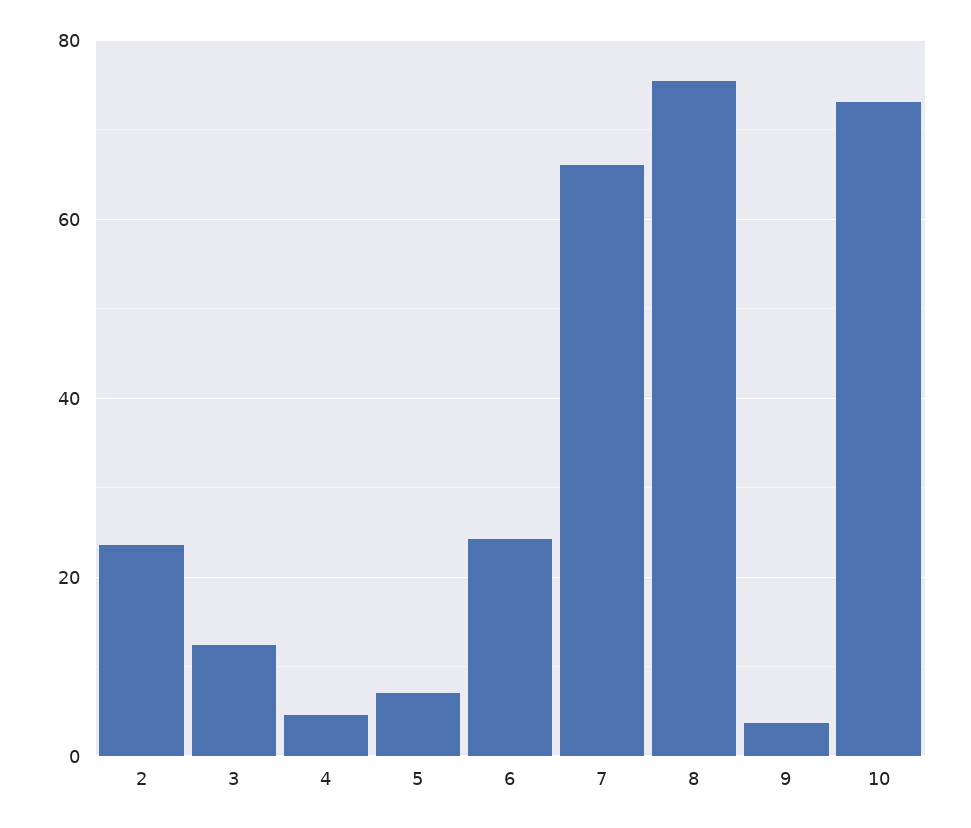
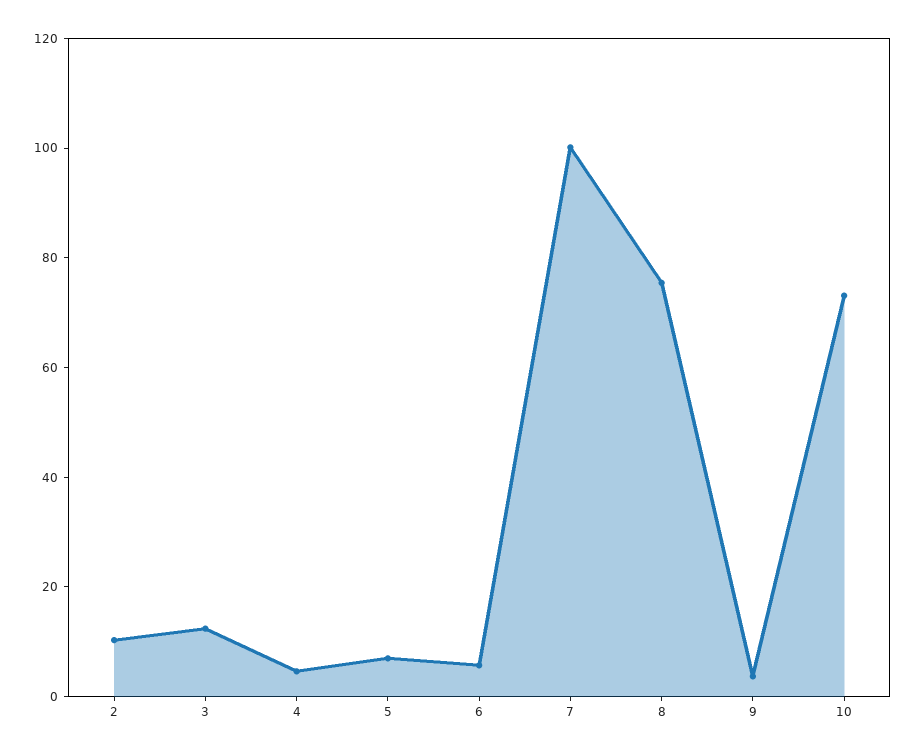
2: 24 -> 10
6: 24 -> 5
7: 66 -> 100

